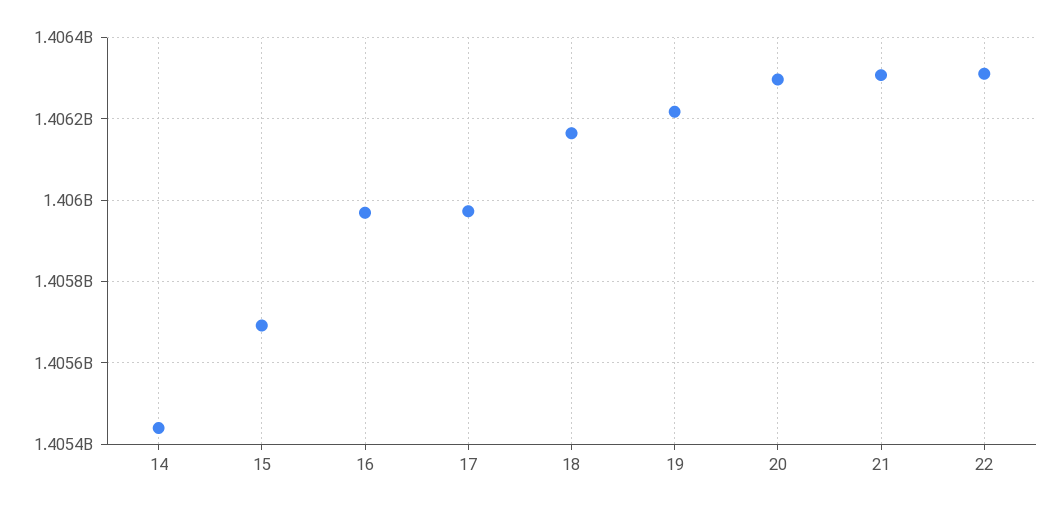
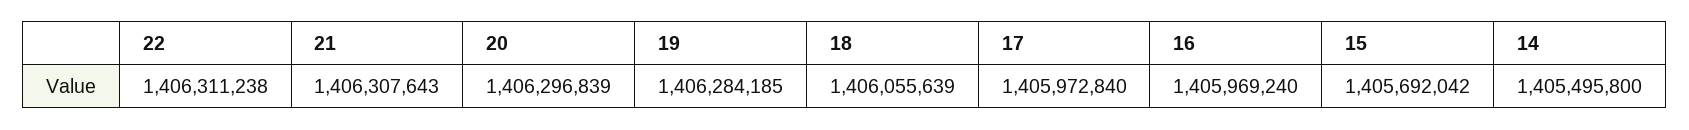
14: 1405440000 -> 1405495800
18: 1406160000 -> 1406055639
19: 1406220000 -> 1406284185

